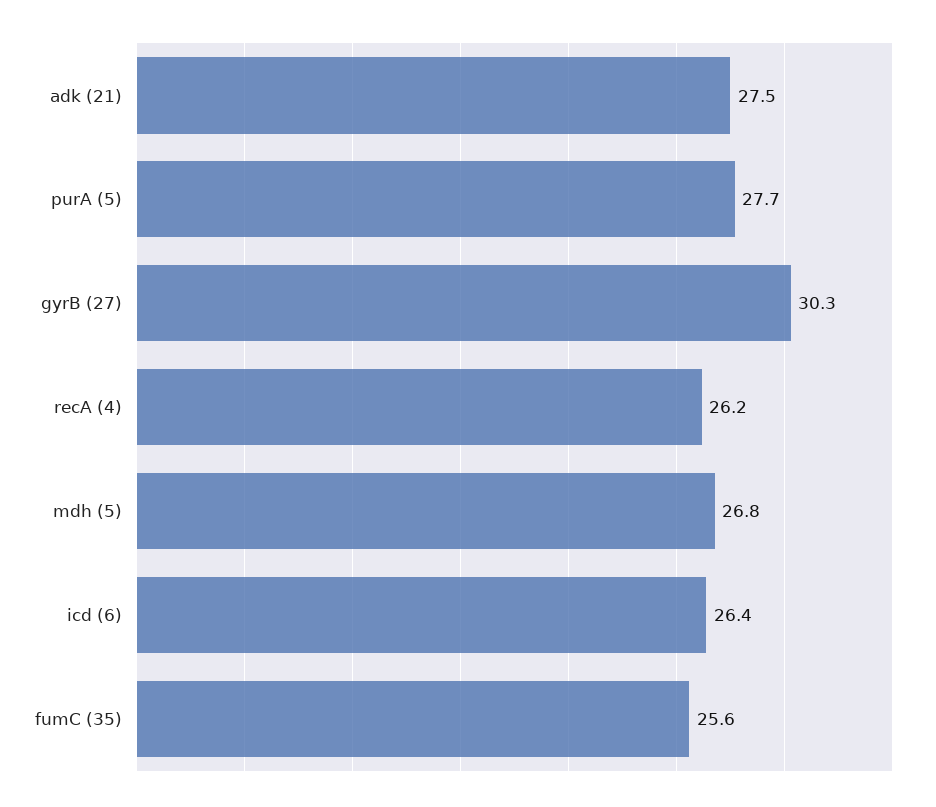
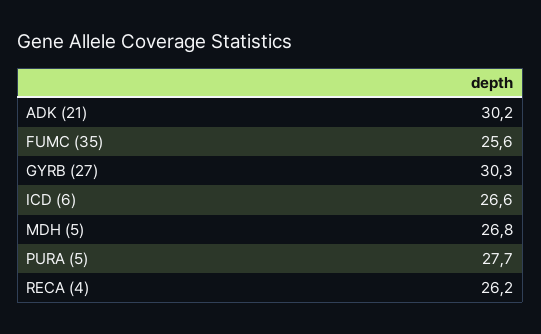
adk (21): 27.5 -> 30.2
icd (6): 26.4 -> 26.6

